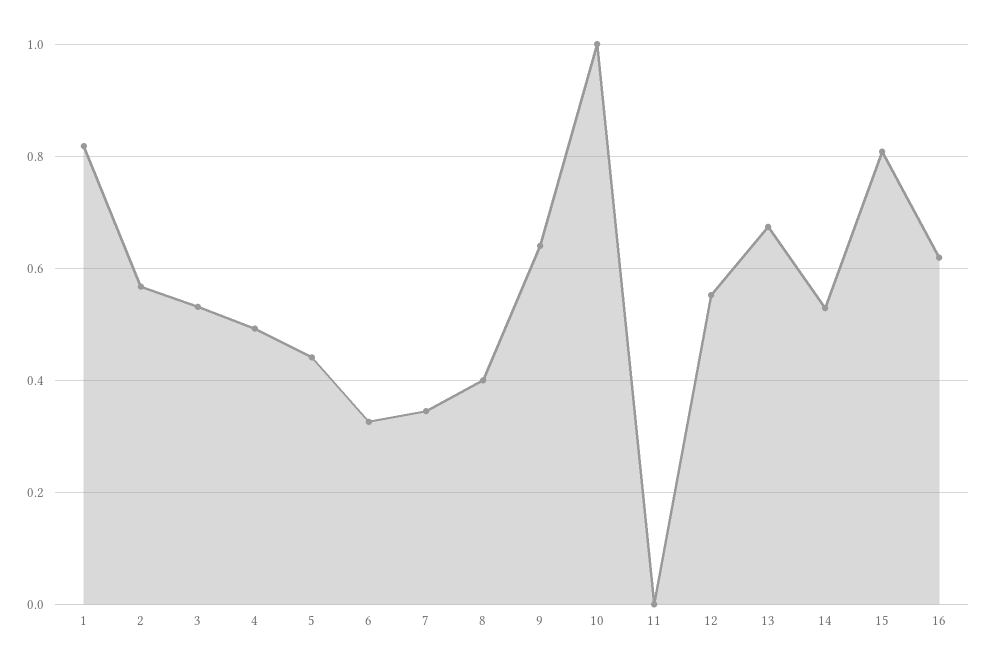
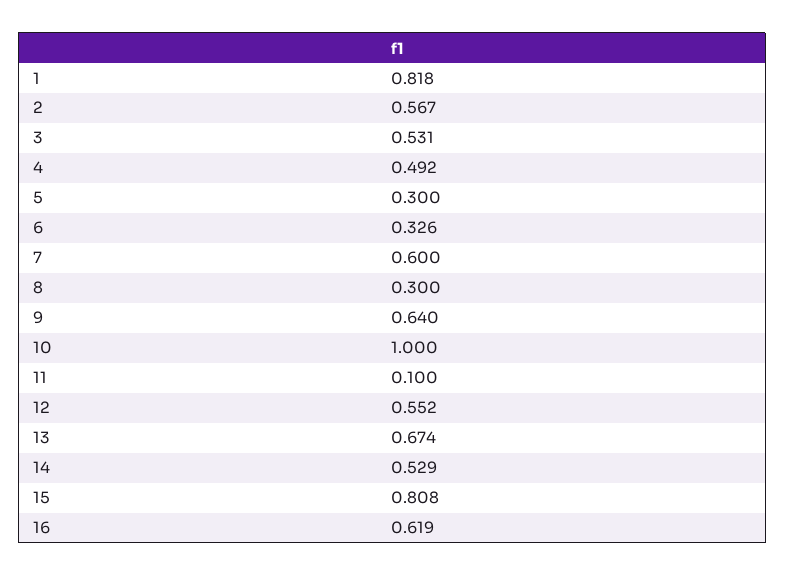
5: 0.44 -> 0.3
7: 0.34 -> 0.6
8: 0.4 -> 0.3
11: 0 -> 0.1

